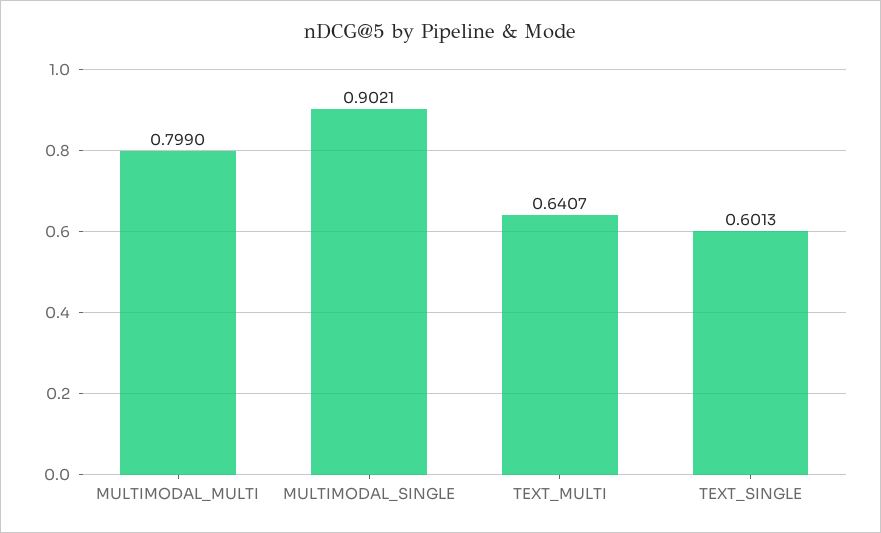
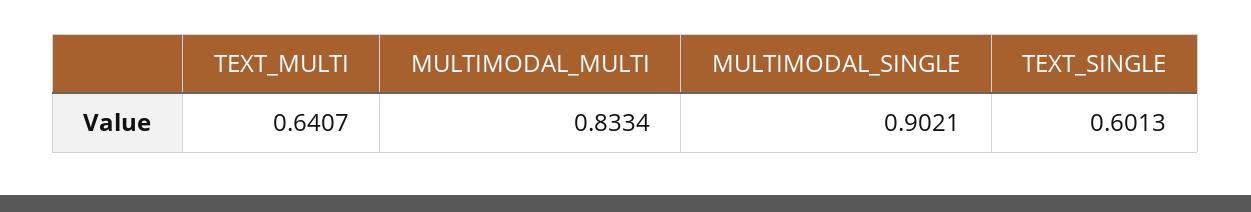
MULTIMODAL_MULTI: 0.799 -> 0.8334

